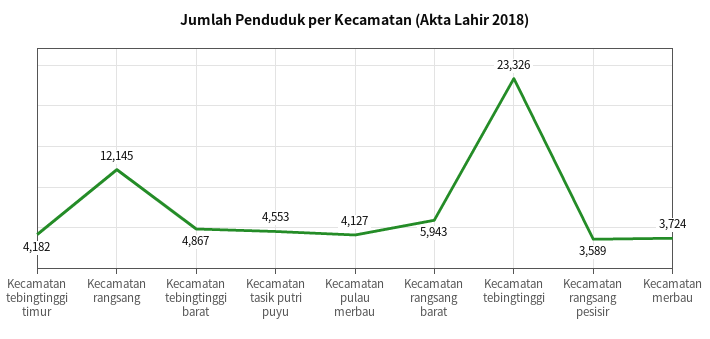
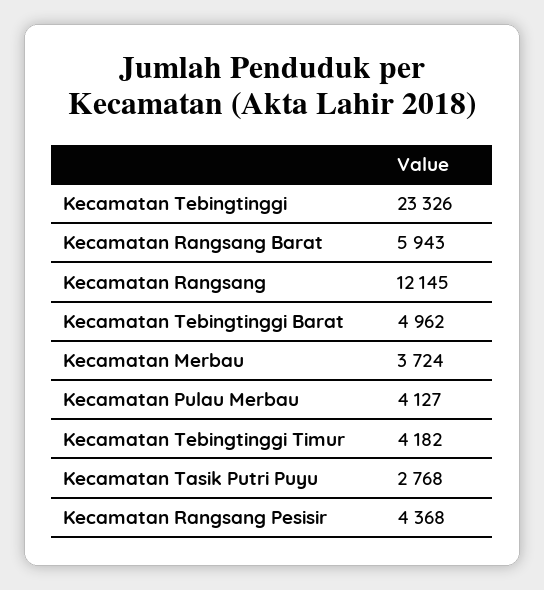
Kecamatan tebingtinggi barat: 4867 -> 4962
Kecamatan tasik putri puyu: 4553 -> 2768
Kecamatan rangsang pesisir: 3589 -> 4368

